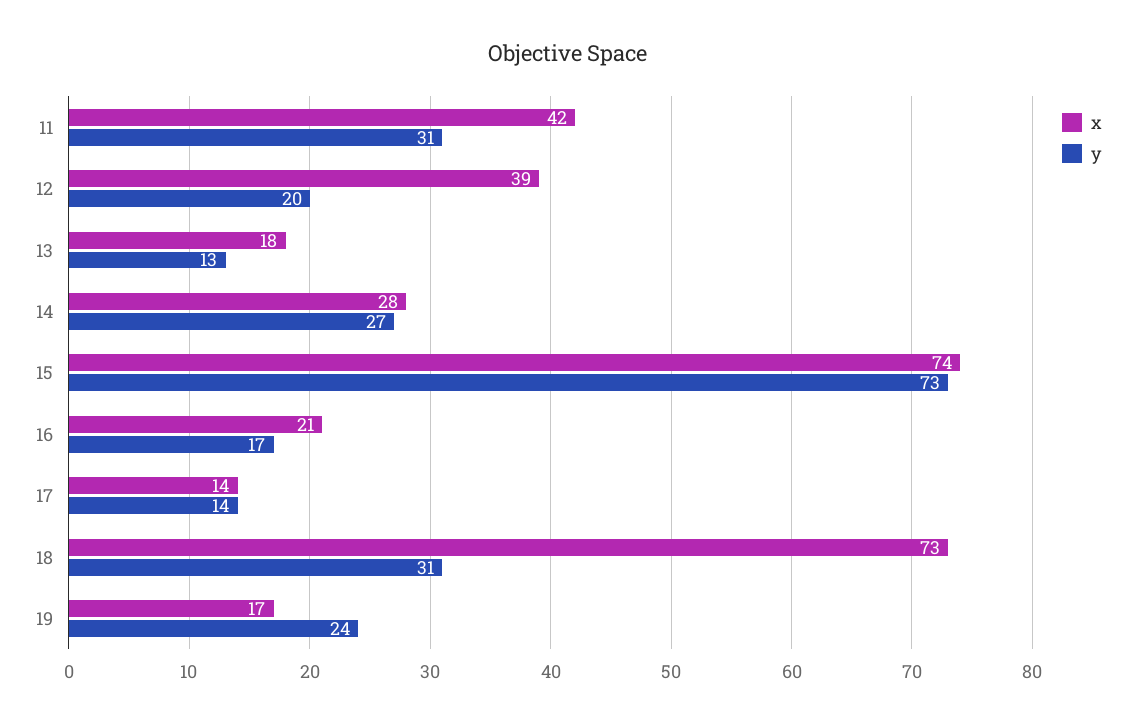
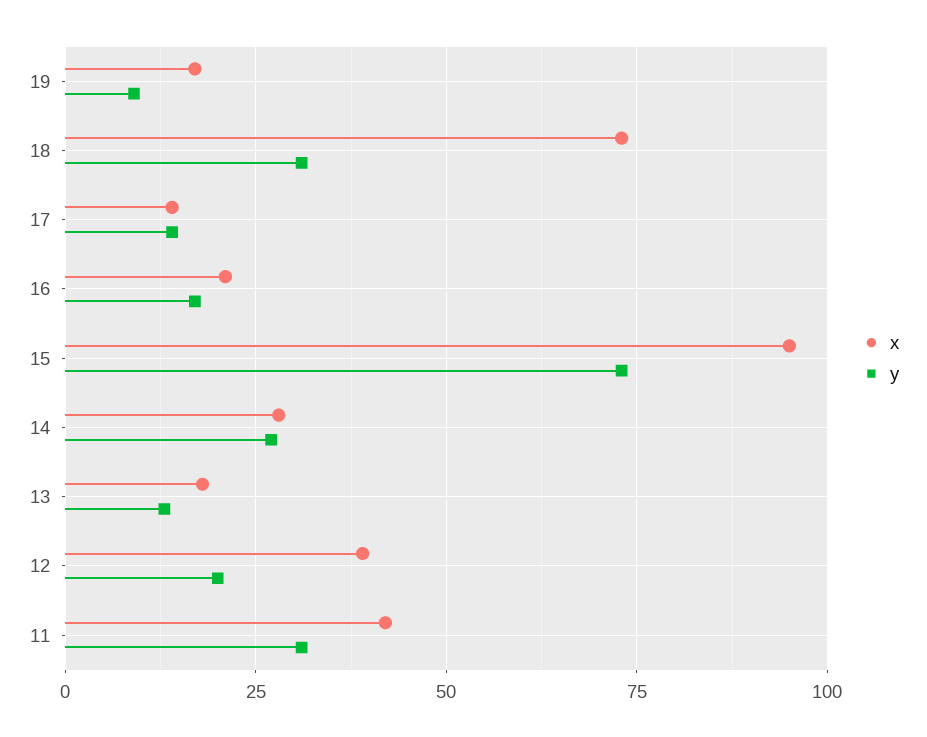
x, 15: 74 -> 95
y, 19: 24 -> 10

